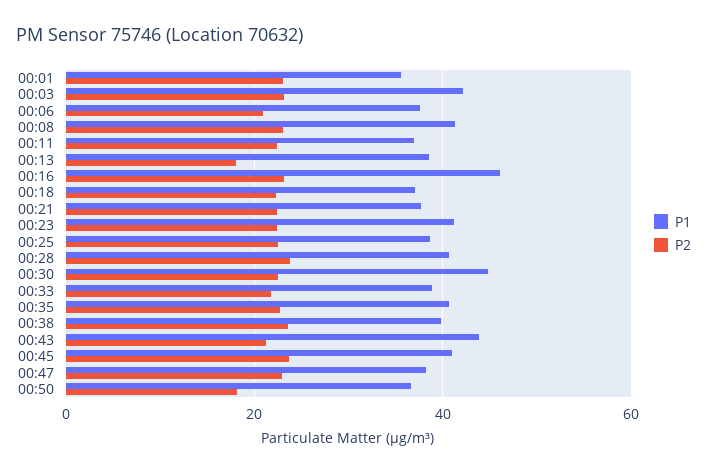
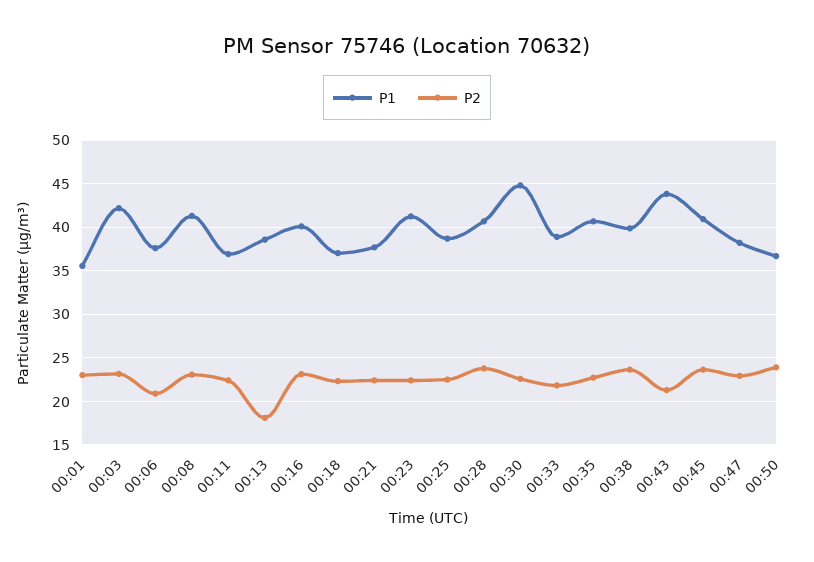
P1, 00:16: 46 -> 40
P2, 00:50: 18 -> 24

